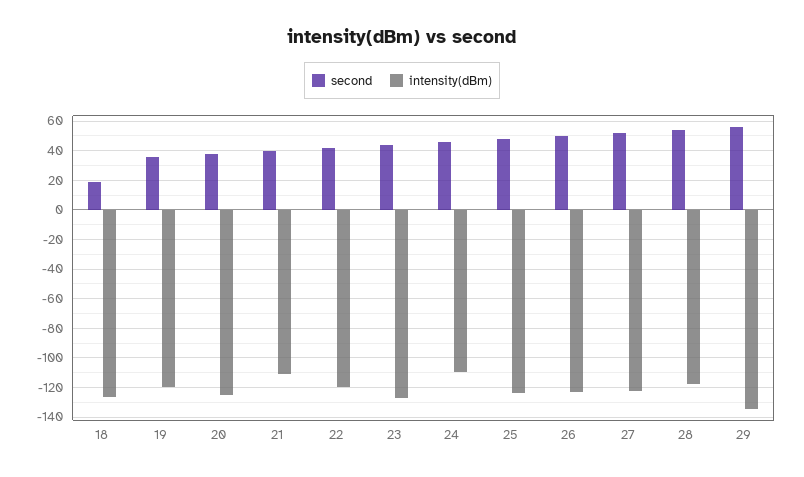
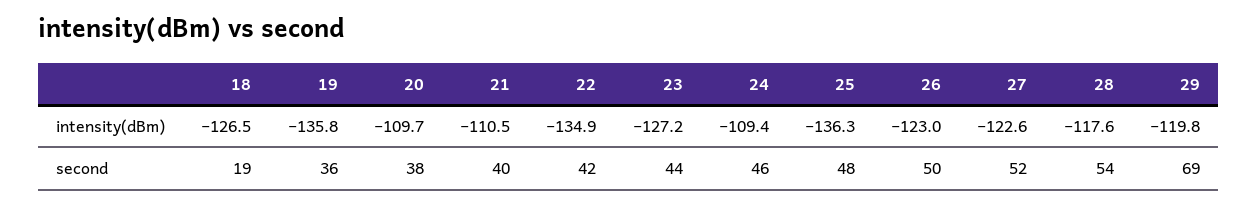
intensity(dBm), 19: -120 -> -135.8
intensity(dBm), 20: -125 -> -109.7
intensity(dBm), 22: -120 -> -134.9
intensity(dBm), 25: -125 -> -136.3
second, 29: 55 -> 69
intensity(dBm), 29: -135 -> -119.8

